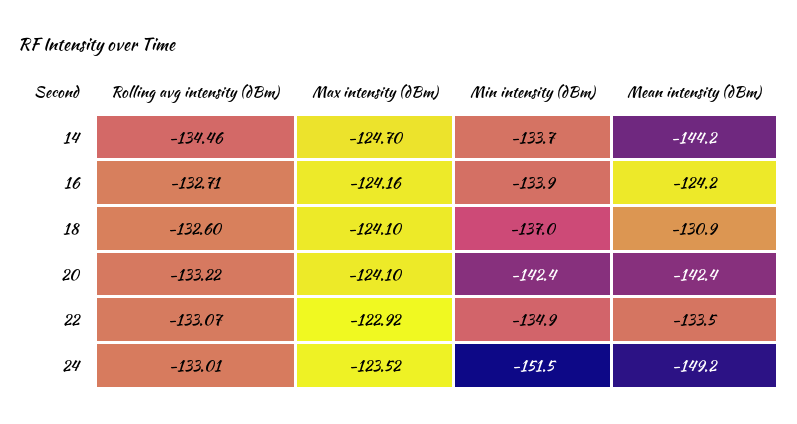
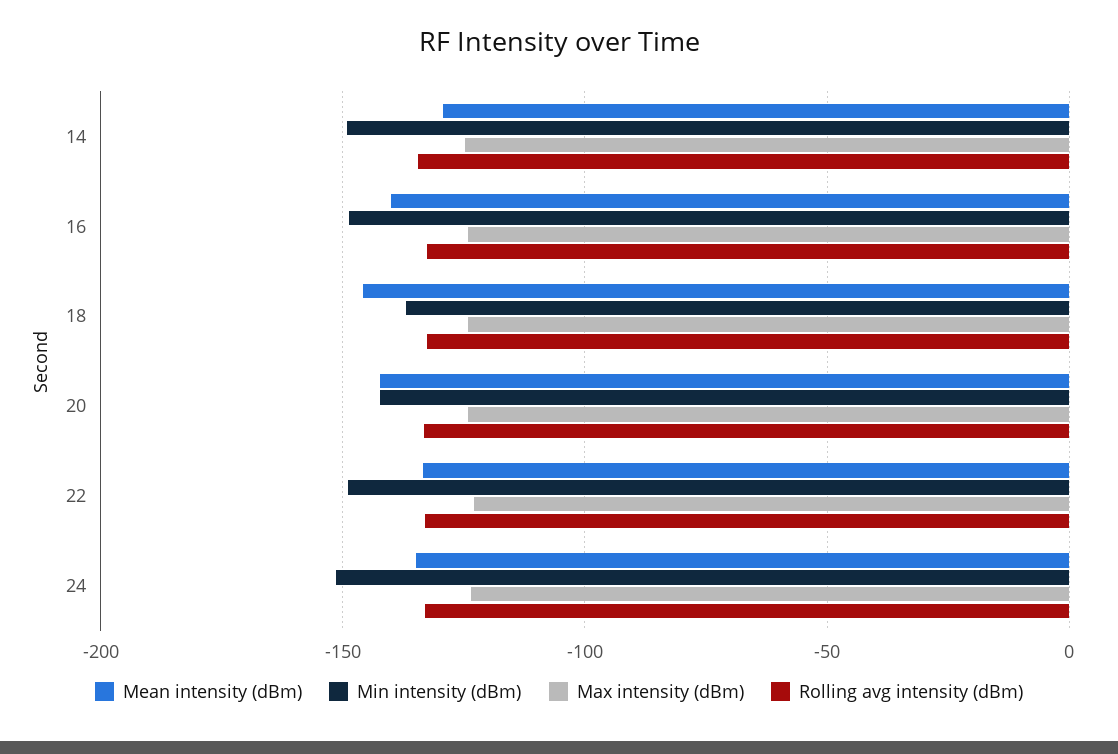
Min intensity (dBm), 14: -133.7 -> -150
Mean intensity (dBm), 14: -144.2 -> -130
Min intensity (dBm), 16: -133.9 -> -150
Mean intensity (dBm), 16: -124.2 -> -140
Mean intensity (dBm), 18: -130.9 -> -145
Min intensity (dBm), 22: -134.9 -> -150
Mean intensity (dBm), 24: -149.2 -> -135

